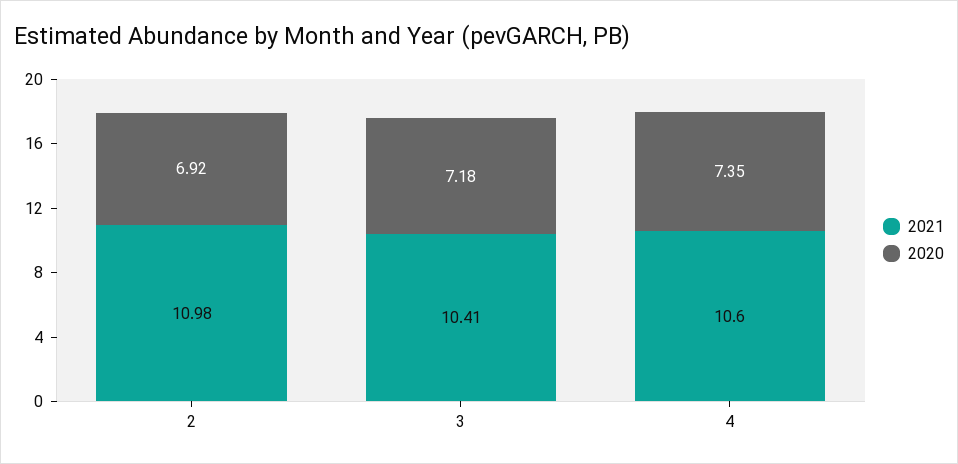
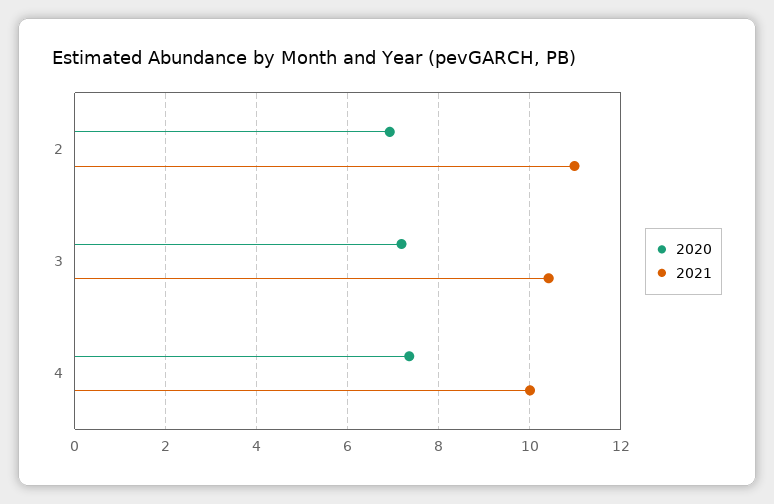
2021, 4: 10.6 -> 10

